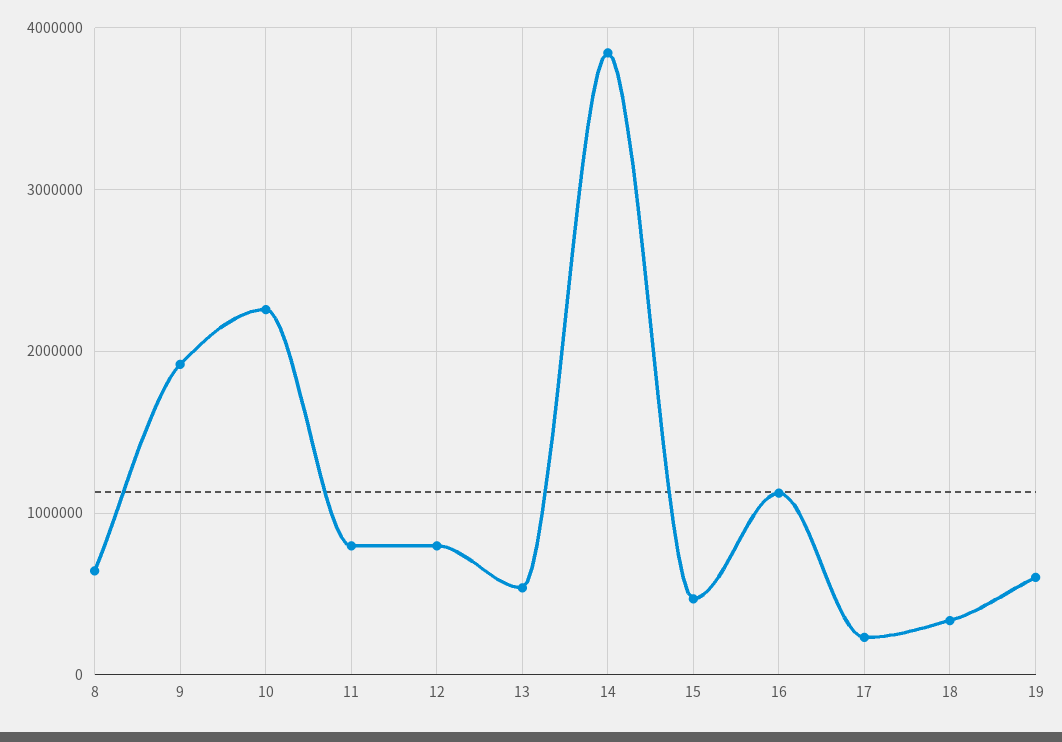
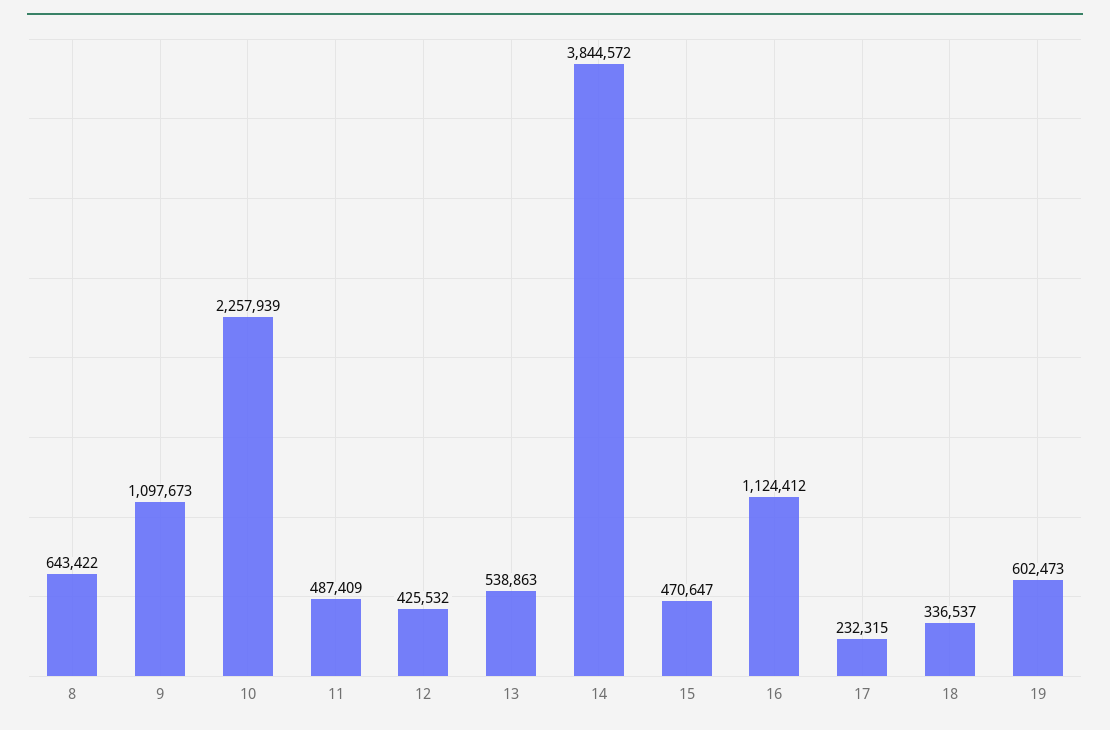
9: 1900000 -> 1097673
11: 800000 -> 487409
12: 800000 -> 425532

